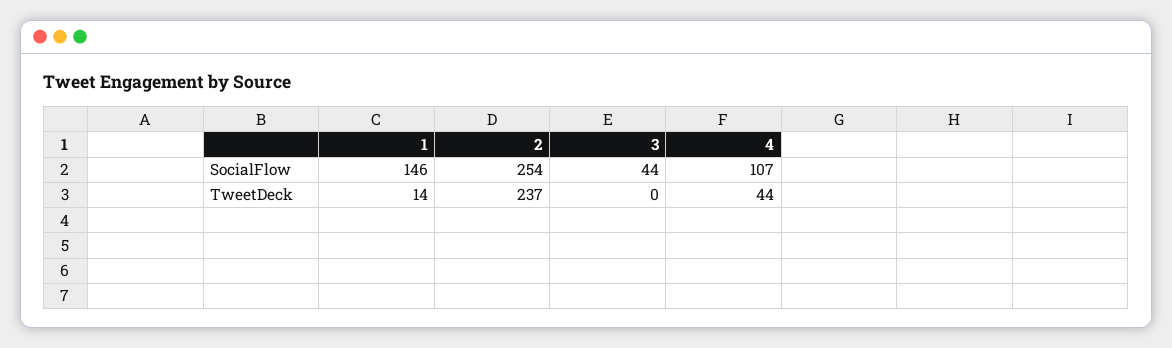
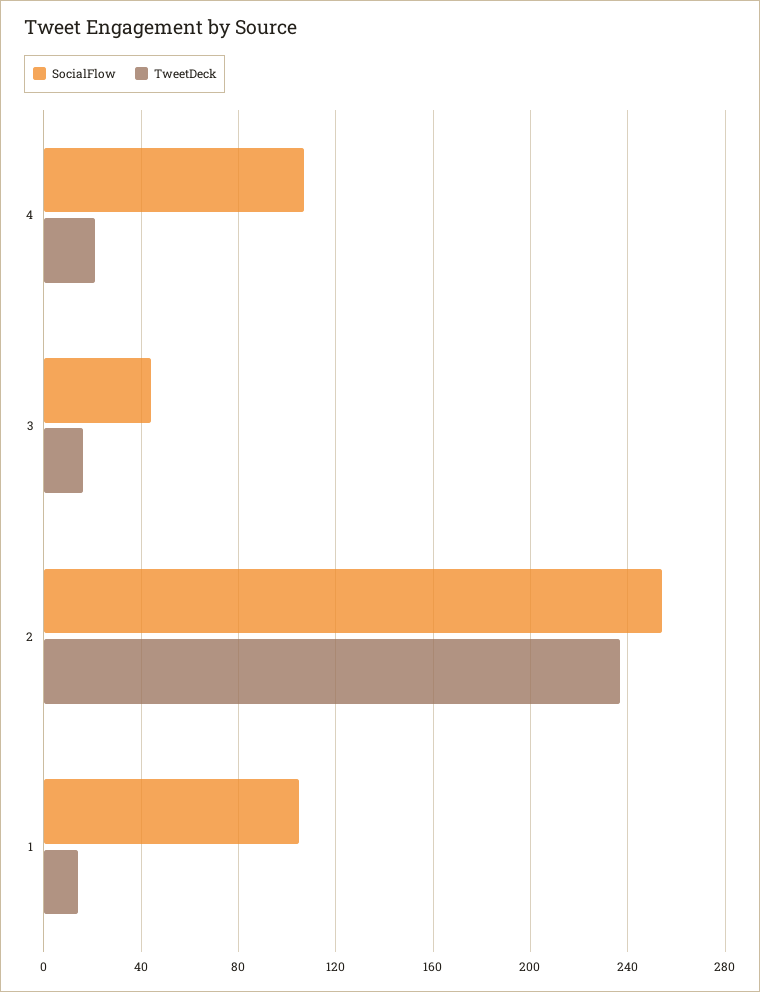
SocialFlow, 1: 146 -> 105
TweetDeck, 3: 0 -> 15
TweetDeck, 4: 44 -> 20

